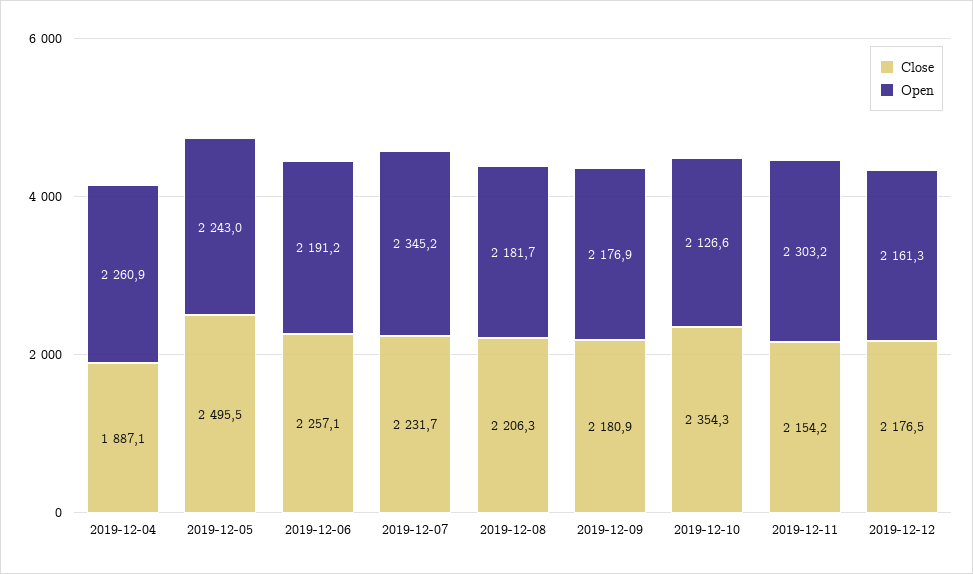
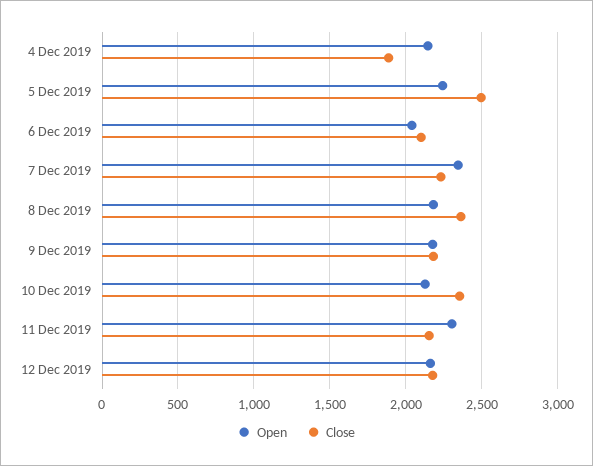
Open, 2019-12-04: 2260.9 -> 2150
Close, 2019-12-06: 2257.1 -> 2100
Open, 2019-12-06: 2191.2 -> 2050
Close, 2019-12-08: 2206.3 -> 2350

